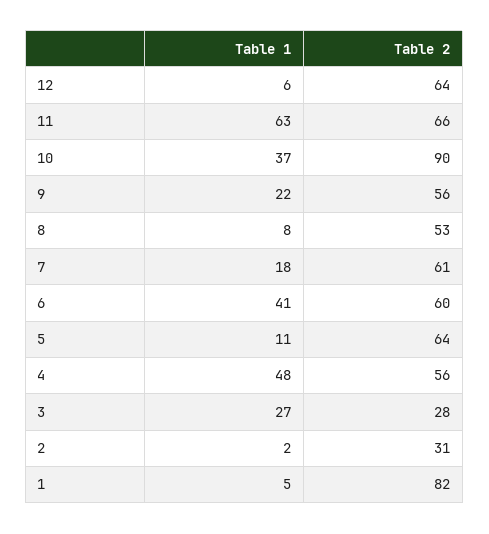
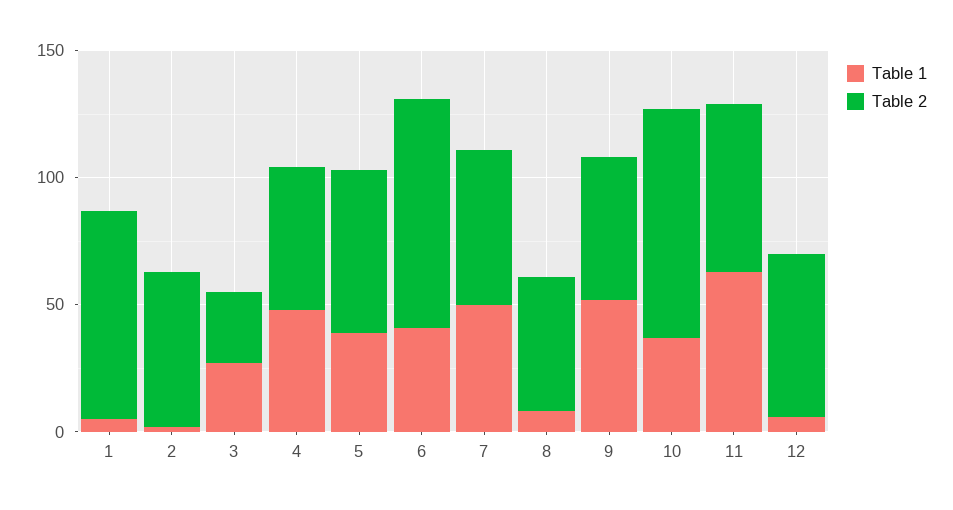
Table 1, 9: 22 -> 50
Table 1, 7: 18 -> 50
Table 2, 6: 60 -> 90
Table 1, 5: 11 -> 40
Table 2, 2: 31 -> 60

